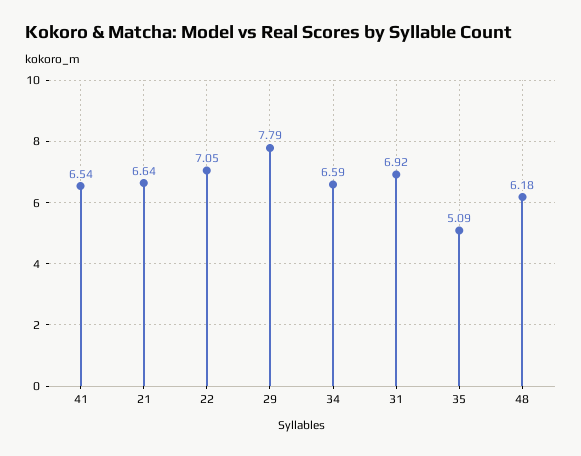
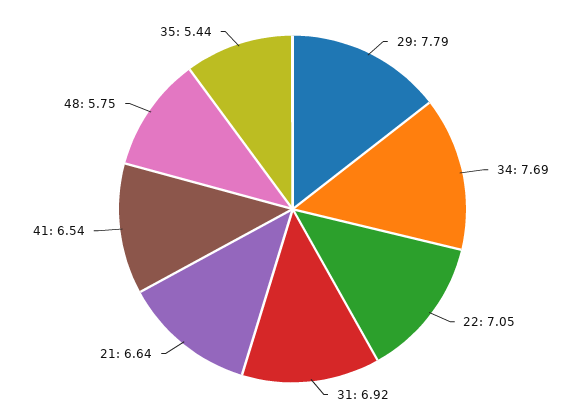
34: 6.59 -> 7.69
35: 5.09 -> 5.44
48: 6.18 -> 5.75

